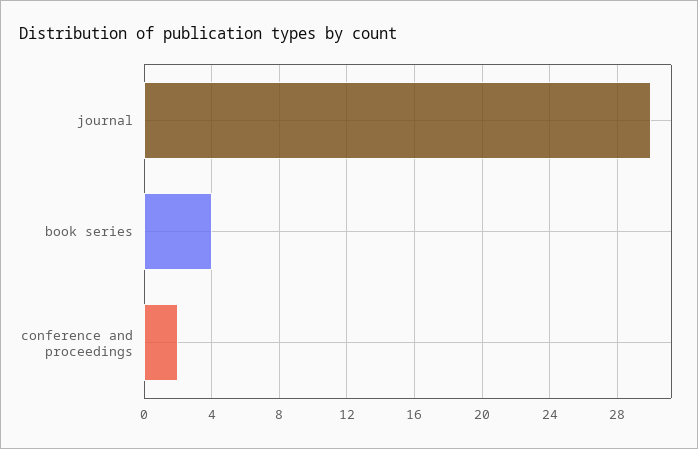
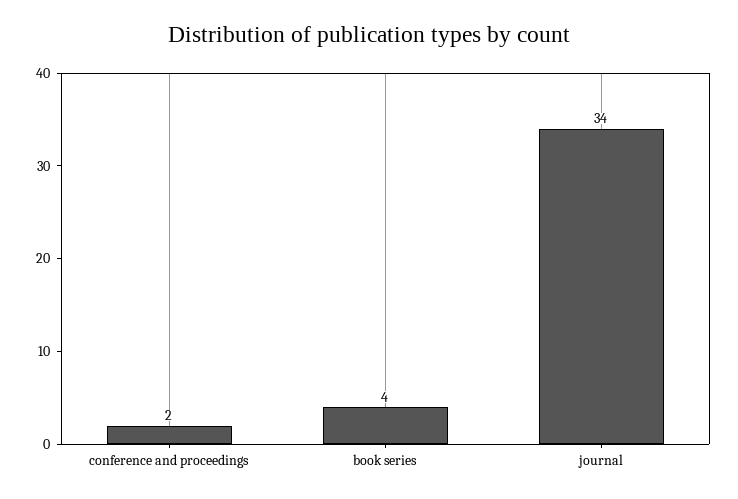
journal: 30 -> 34

